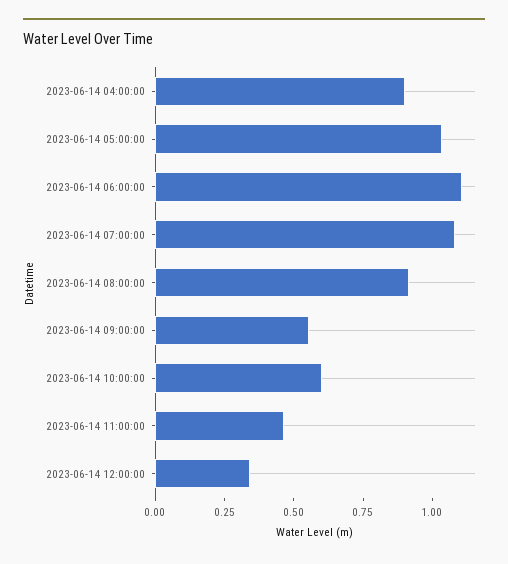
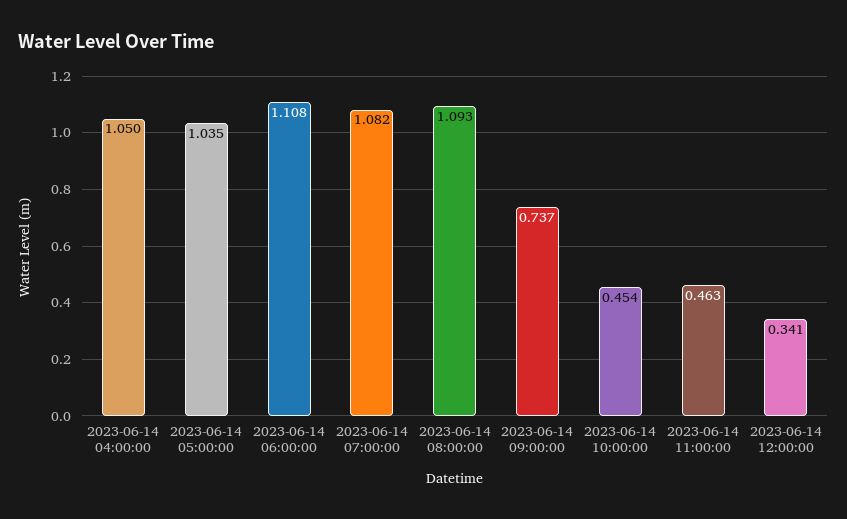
2023-06-14 04:00:00: 0.9 -> 1.05
2023-06-14 08:00:00: 0.9 -> 1.093
2023-06-14 09:00:00: 0.55 -> 0.737
2023-06-14 10:00:00: 0.6 -> 0.454

